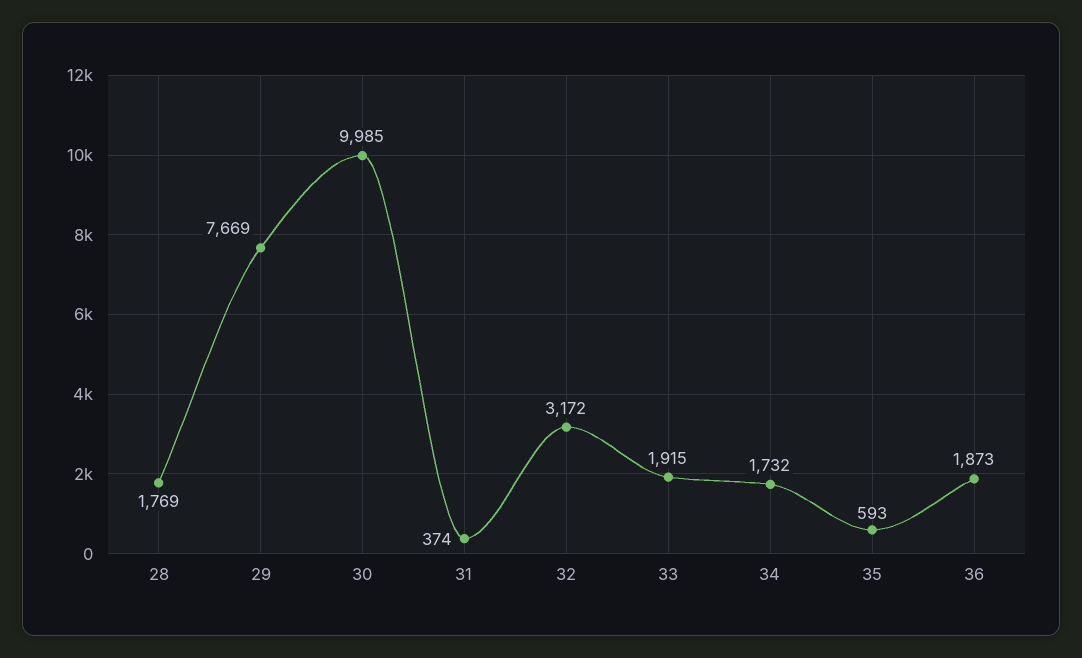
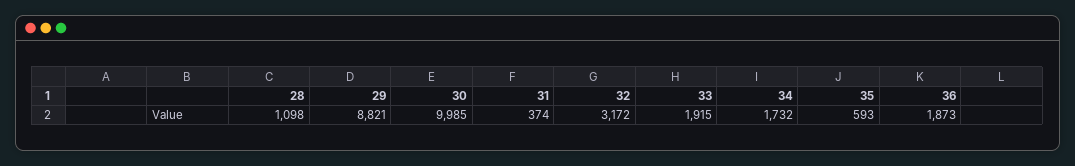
28: 1769 -> 1098
29: 7669 -> 8821

